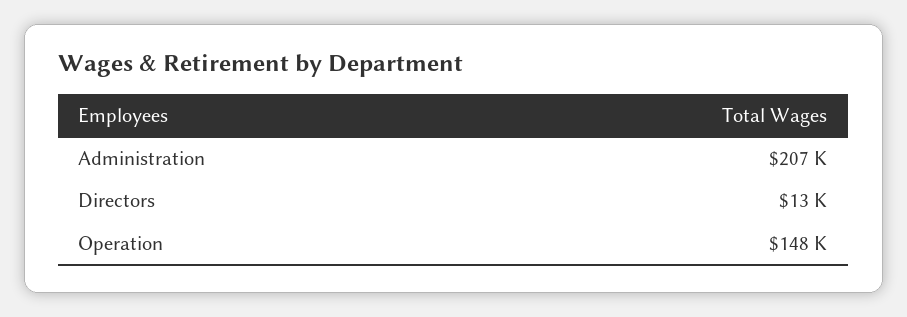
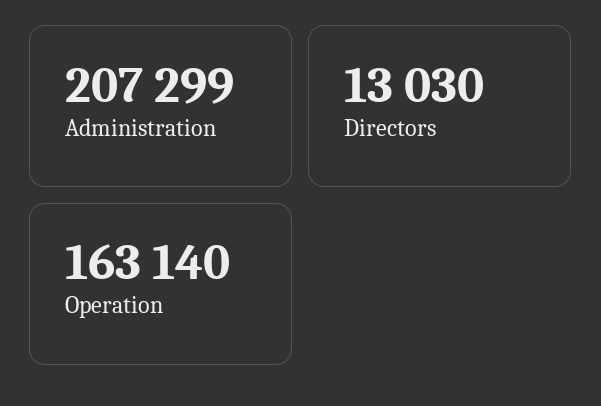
Operation: 148000 -> 163140

